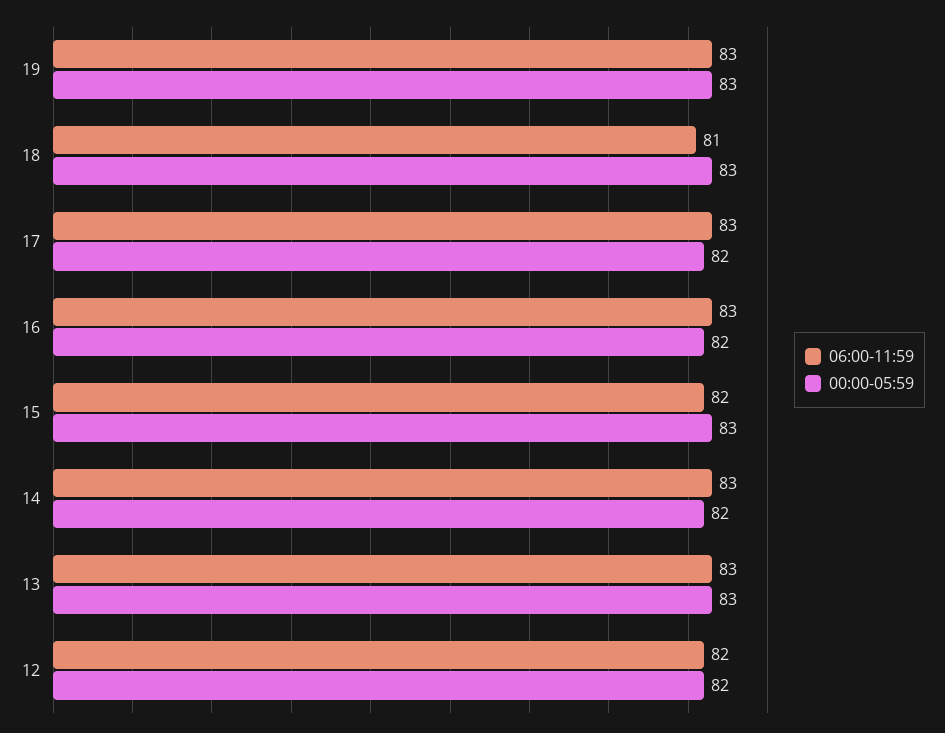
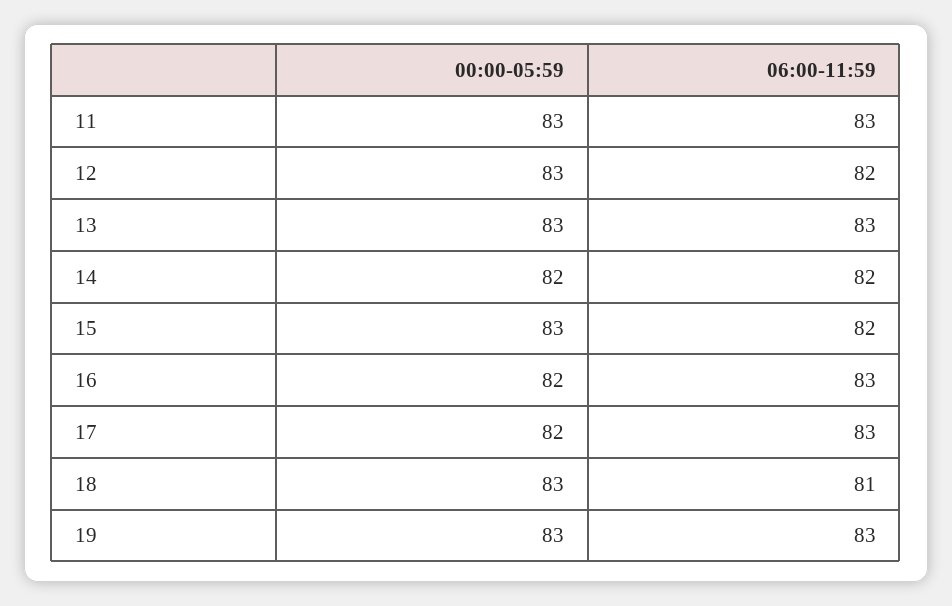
06:00-11:59, 14: 83 -> 82
00:00-05:59, 12: 82 -> 83
00:00-05:59, 11: none -> 83
06:00-11:59, 11: none -> 83

